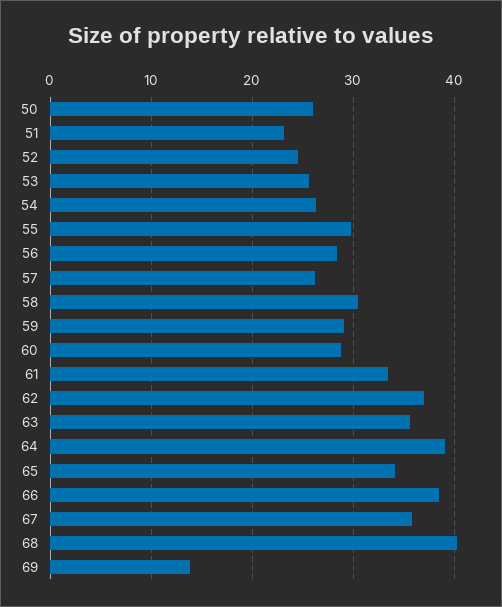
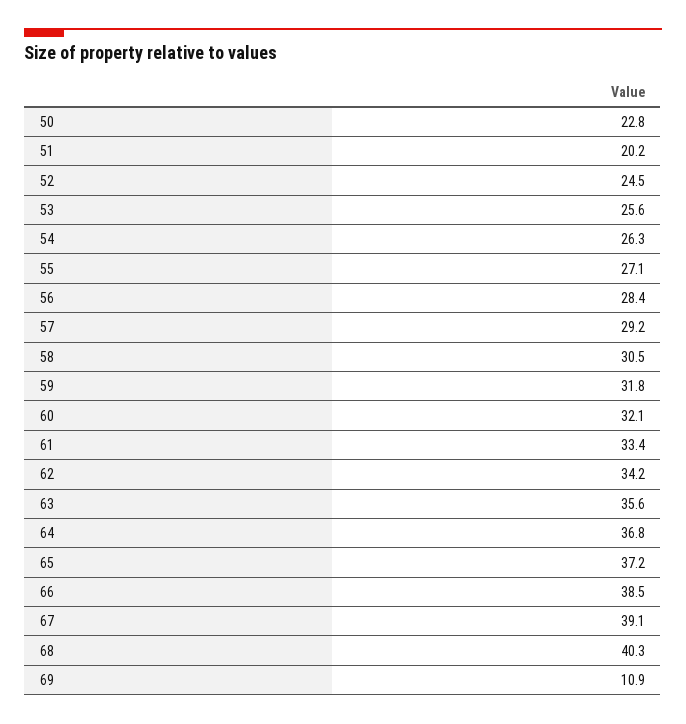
50: 26 -> 22.8
51: 23 -> 20.2
55: 30 -> 27.1
57: 26 -> 29.2
59: 29 -> 31.8
60: 29 -> 32.1
62: 37 -> 34.2
64: 39 -> 36.8
65: 34 -> 37.2
67: 36 -> 39.1
69: 14 -> 10.9

